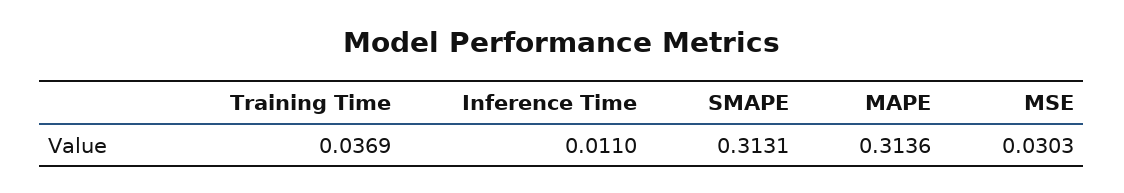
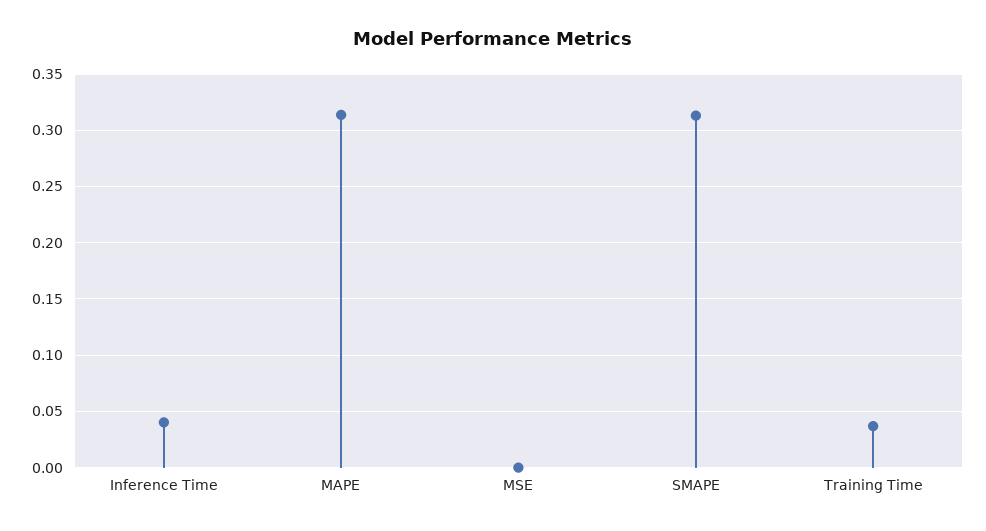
Inference Time: 0.011 -> 0.04
MSE: 0.0303 -> 0

